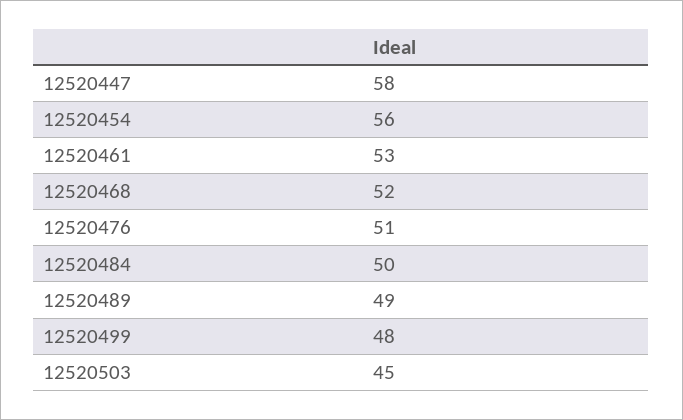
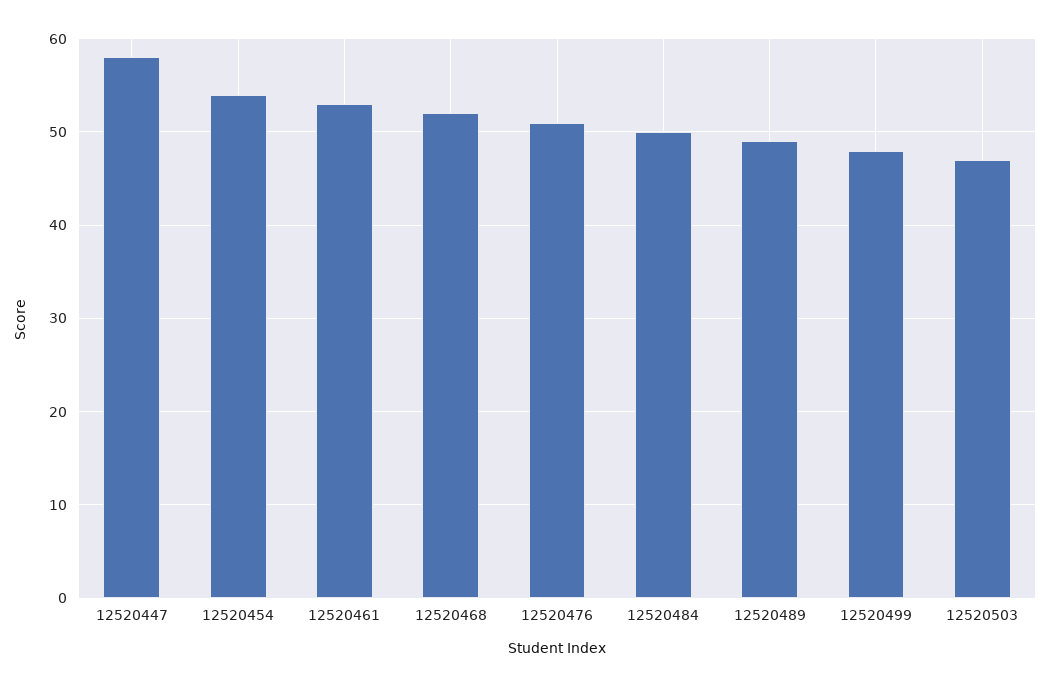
12520454: 56 -> 54
12520503: 45 -> 47

